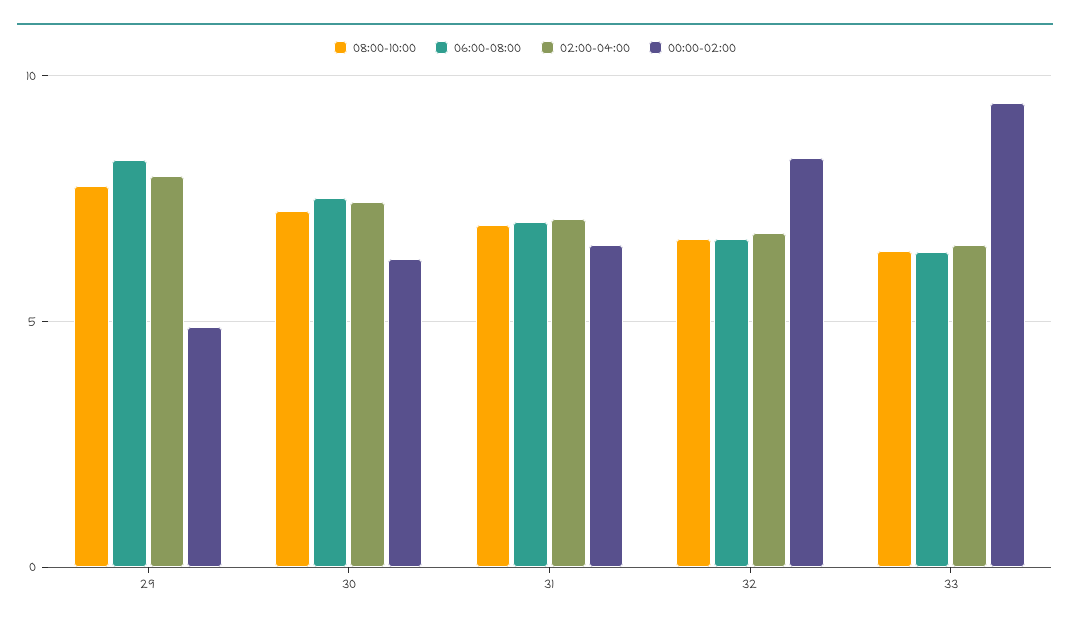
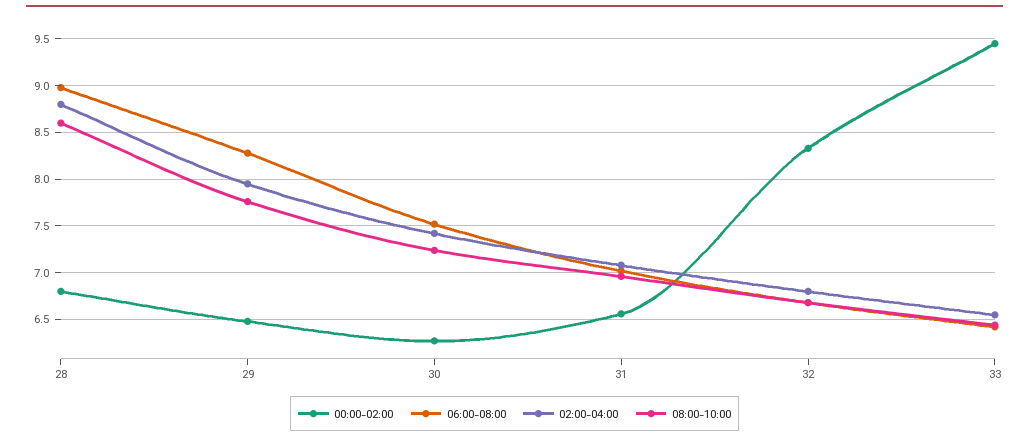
00:00-02:00, 29: 5 -> 6.5
00:00-02:00, 28: none -> 6.8
06:00-08:00, 28: none -> 9
02:00-04:00, 28: none -> 8.8
08:00-10:00, 28: none -> 8.6

